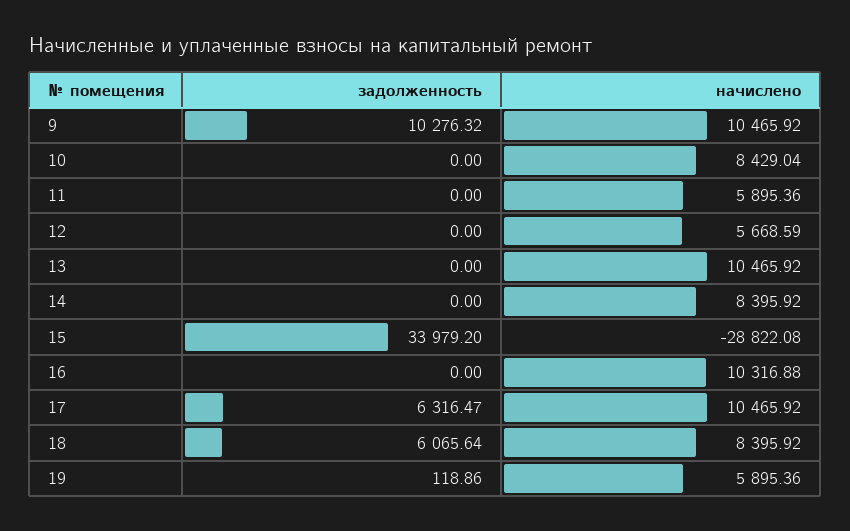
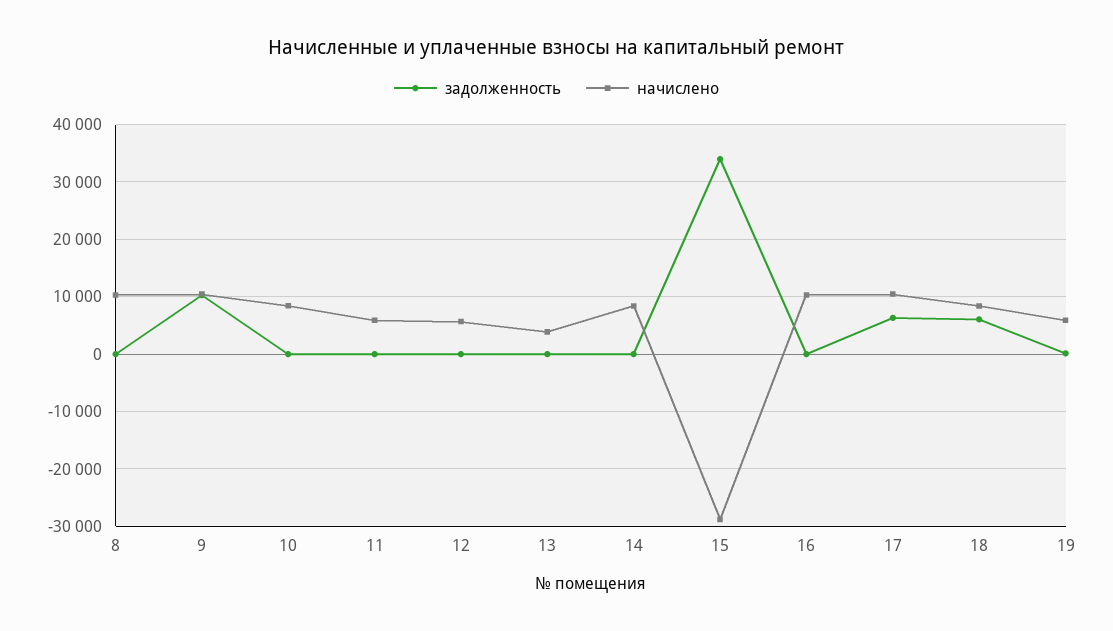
начислено, 13: 10465.92 -> 4000
задолженность, 8: none -> 0
начислено, 8: none -> 10000

